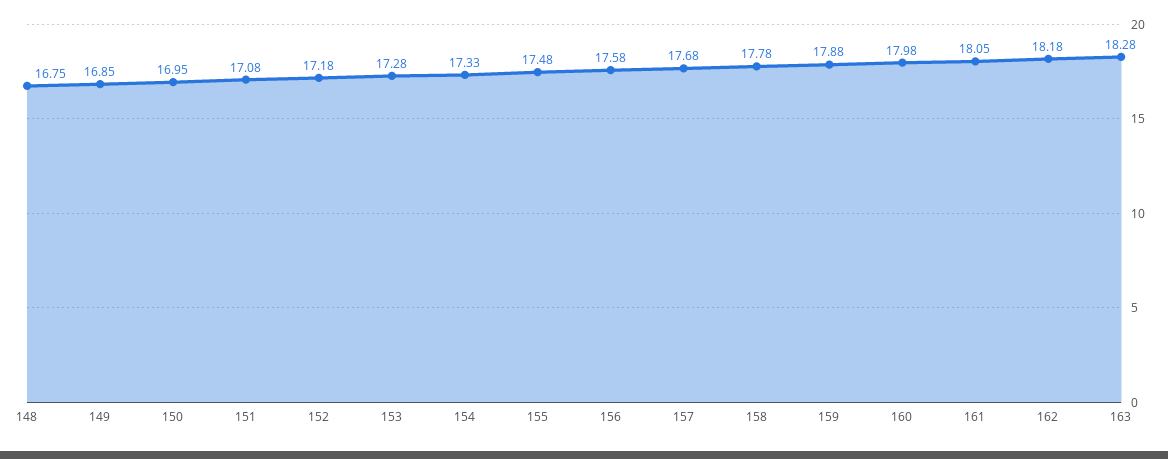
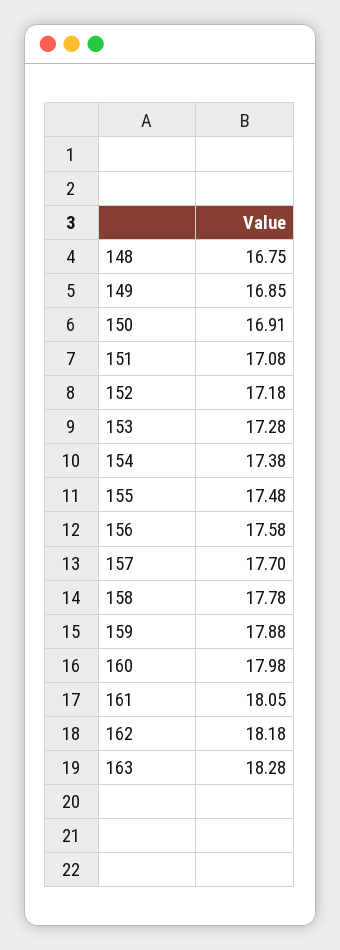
150: 16.95 -> 16.91
154: 17.33 -> 17.38
157: 17.68 -> 17.7

